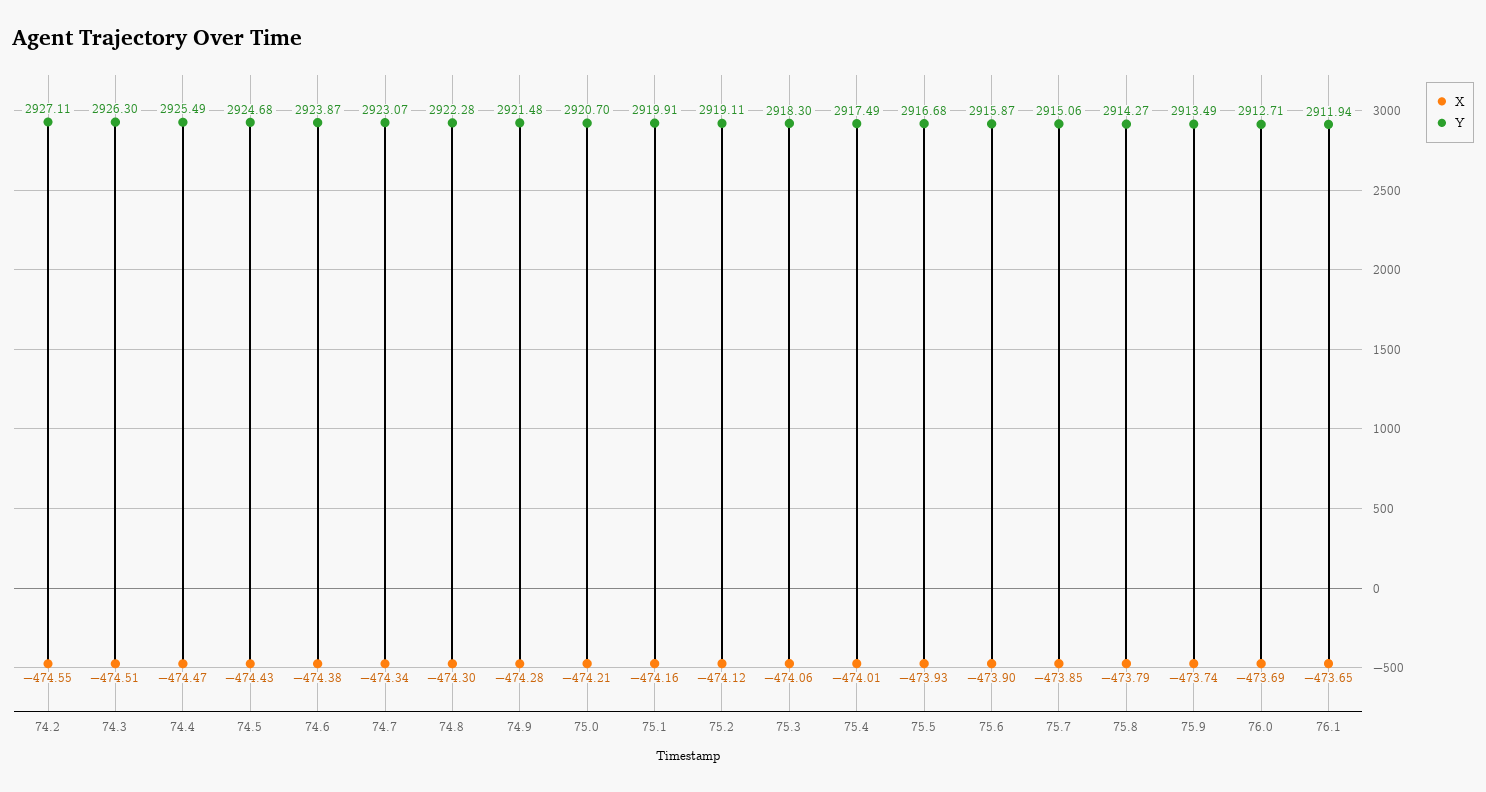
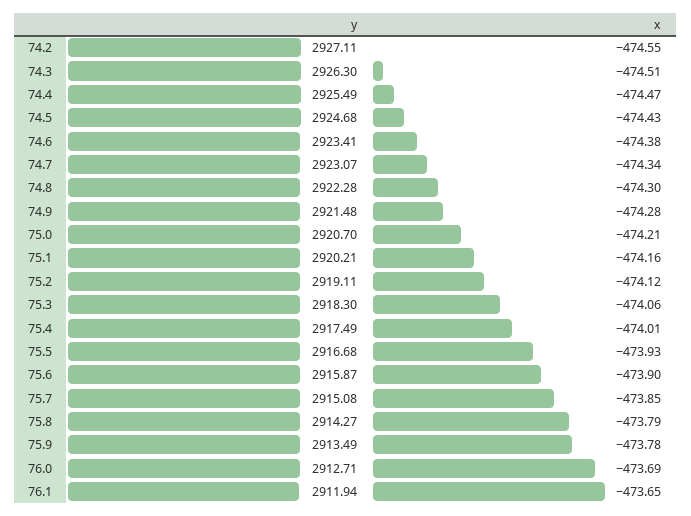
Y, 74.6: 2923.87 -> 2923.41
Y, 75.1: 2919.91 -> 2920.21
Y, 75.7: 2915.06 -> 2915.08
X, 75.9: -473.74 -> -473.78

